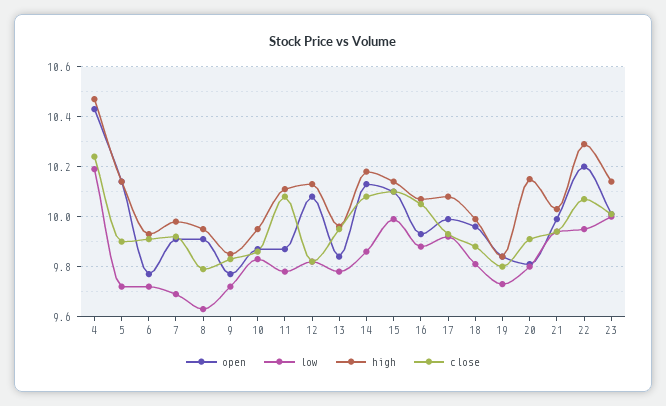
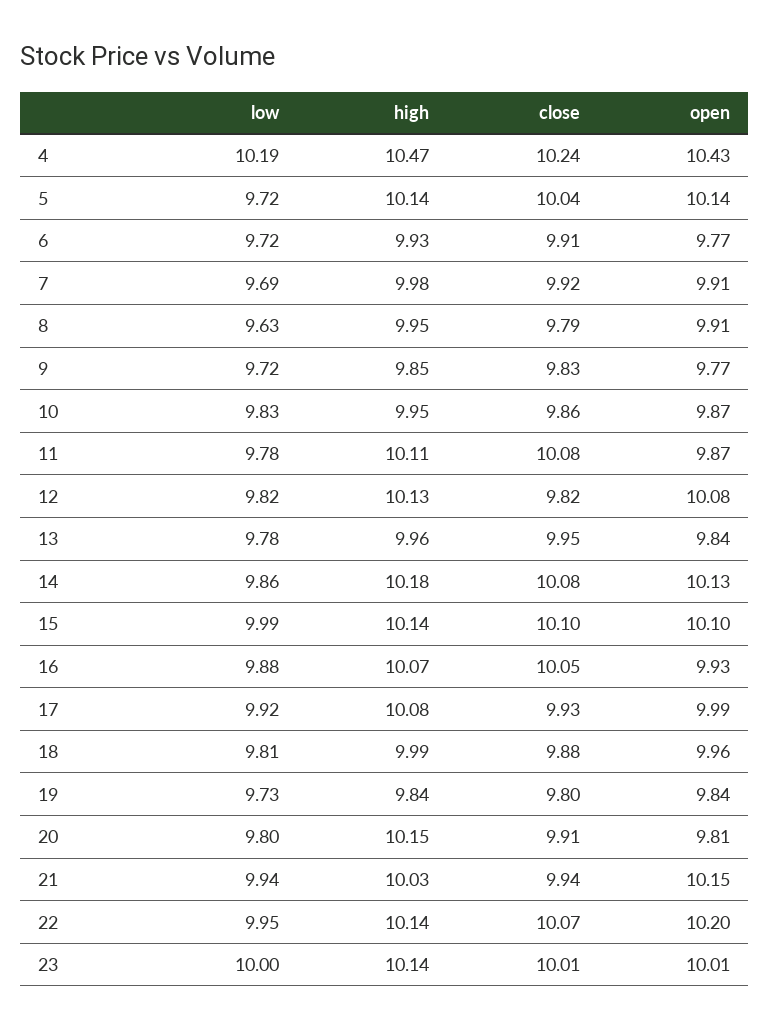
close, 5: 9.9 -> 10.04
open, 21: 10 -> 10.15
high, 22: 10.3 -> 10.14

